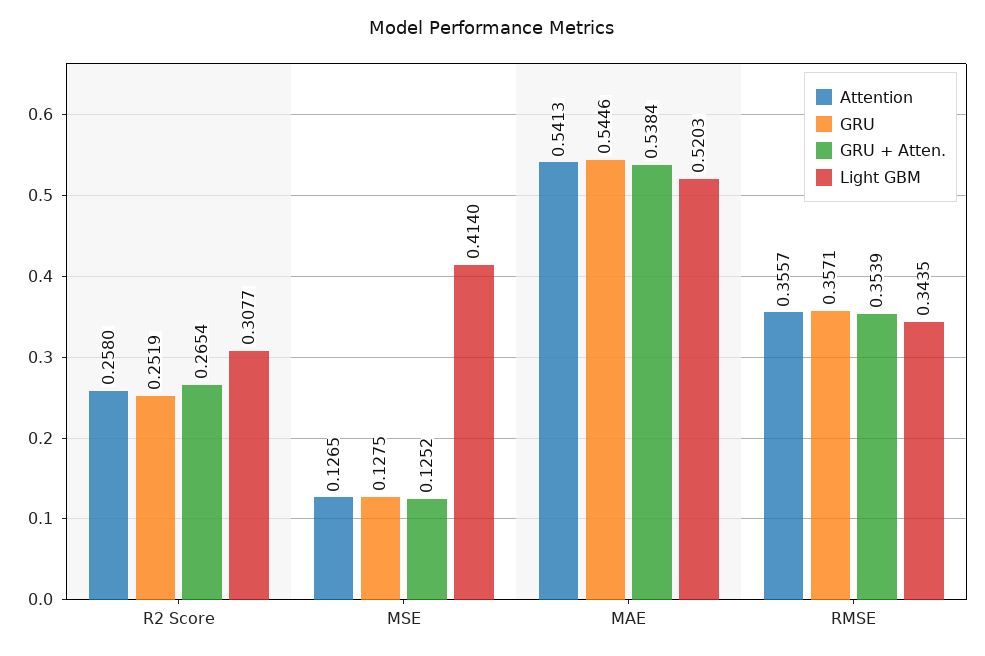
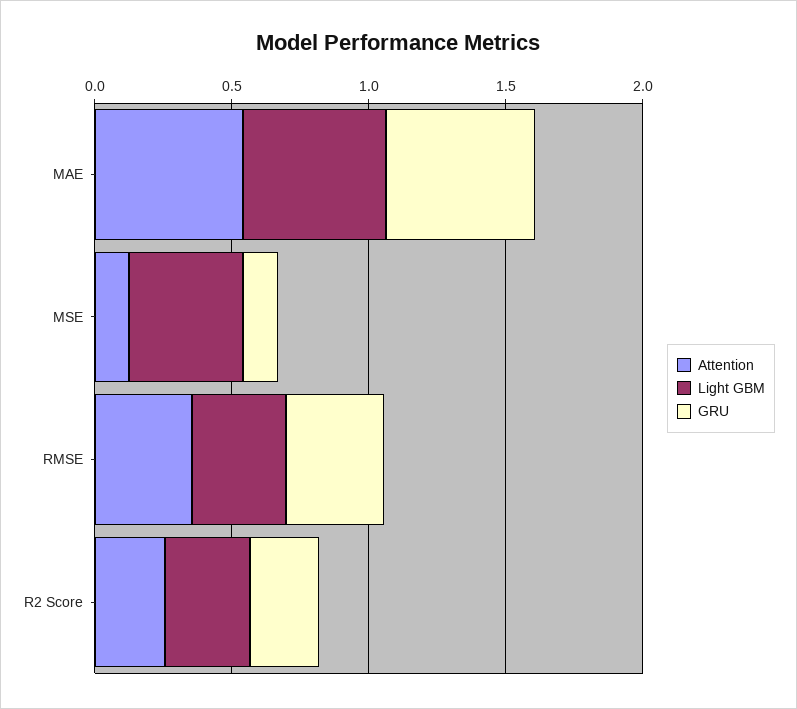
GRU + Atten., R2 Score: 0.2654 -> none
GRU + Atten., MSE: 0.1252 -> none
GRU + Atten., MAE: 0.5384 -> none
GRU + Atten., RMSE: 0.3539 -> none

